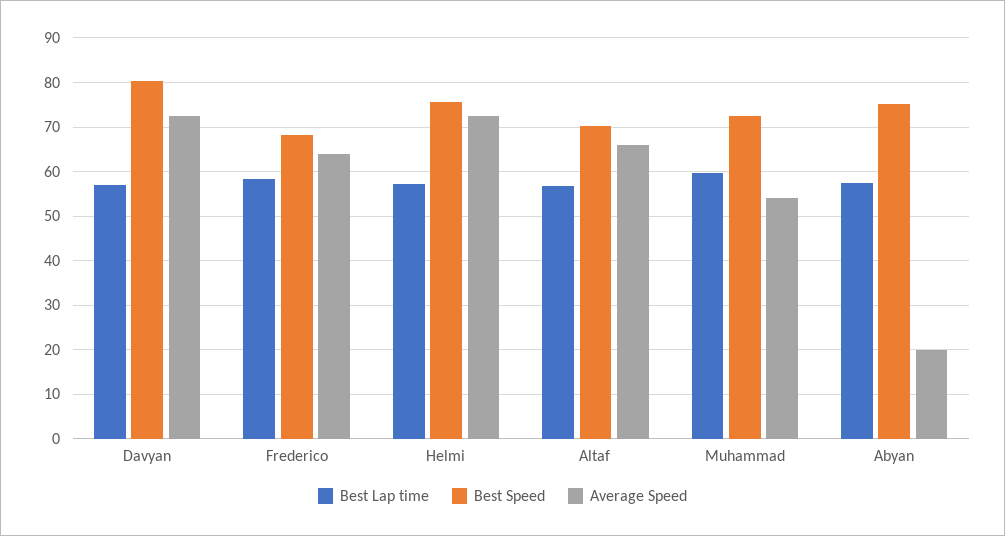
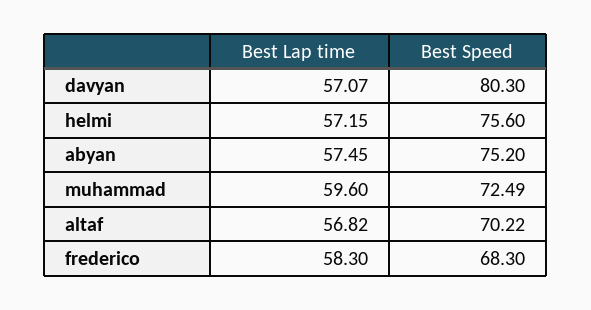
Average Speed, Davyan: 72 -> none
Average Speed, Frederico: 64 -> none
Average Speed, Helmi: 72 -> none
Average Speed, Altaf: 66 -> none
Average Speed, Muhammad: 54 -> none
Average Speed, Abyan: 20 -> none

